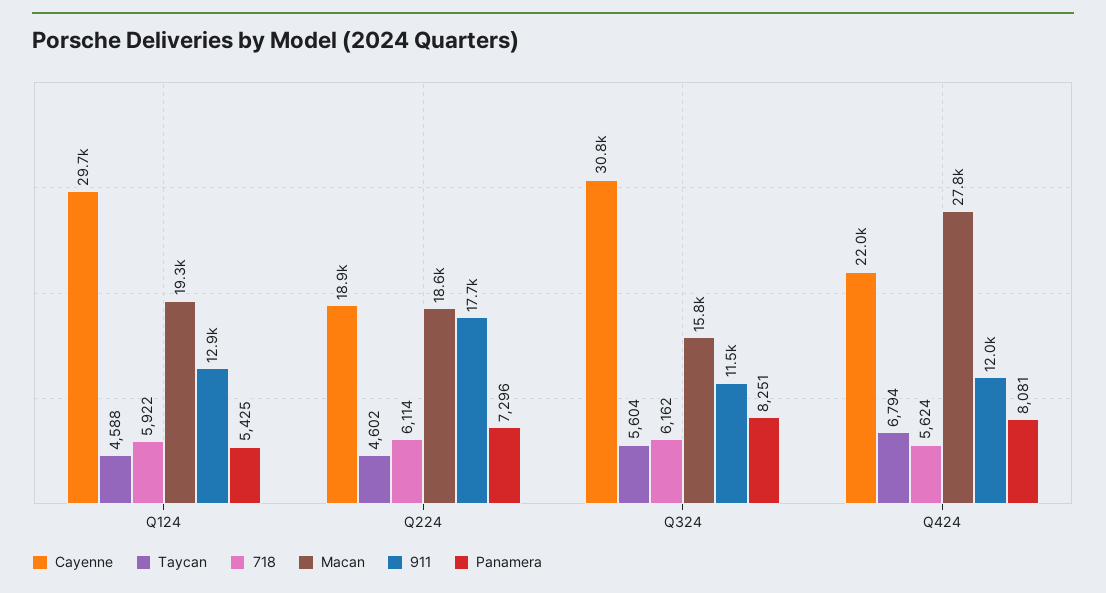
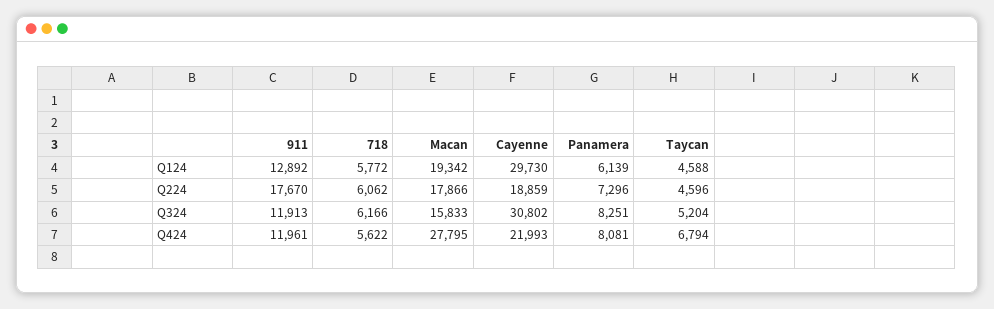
718, Q124: 5922 -> 5772
Panamera, Q124: 5425 -> 6139
Taycan, Q224: 4602 -> 4596
718, Q224: 6114 -> 6062
Macan, Q224: 18600 -> 17866
Taycan, Q324: 5604 -> 5204
718, Q324: 6162 -> 6166
911, Q324: 11500 -> 11913
718, Q424: 5624 -> 5622

